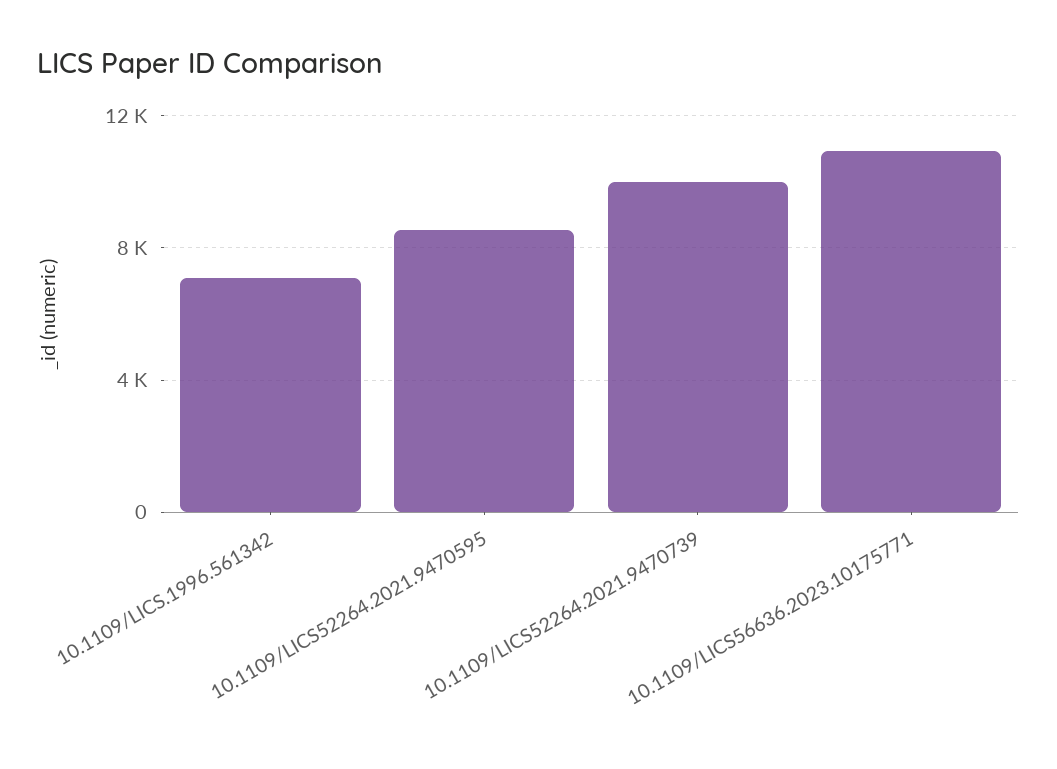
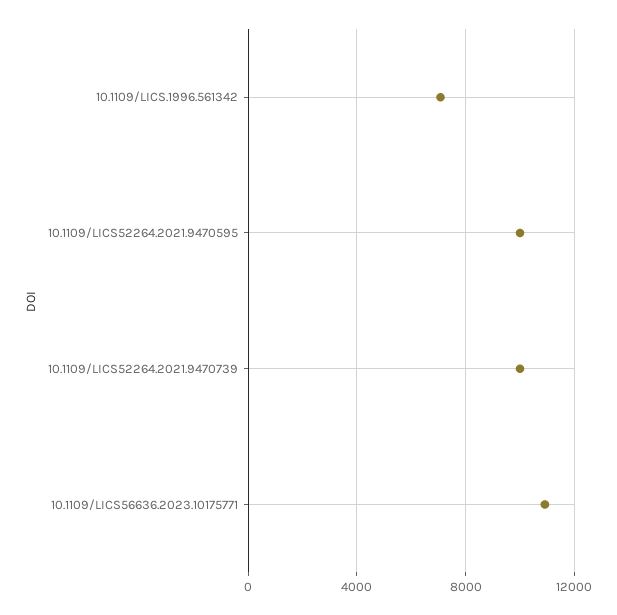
10.1109/LICS52264.2021.9470595: 8500 -> 10000

